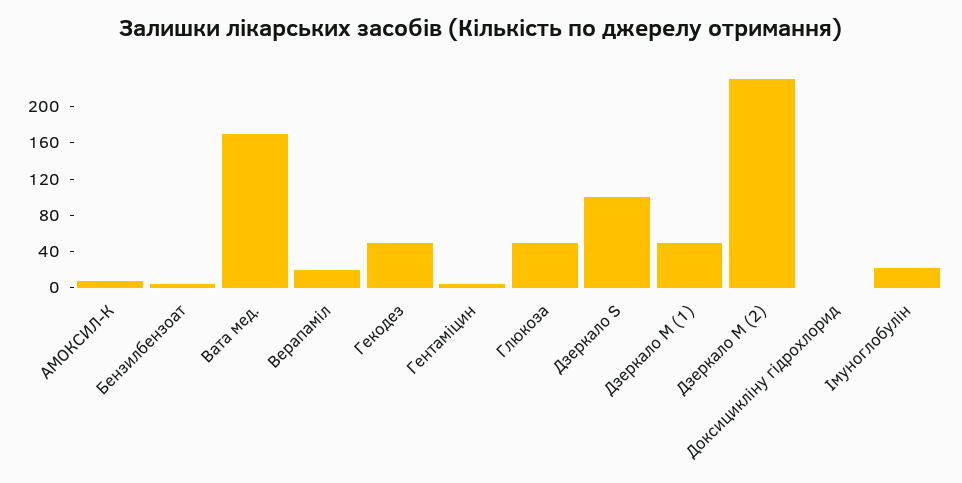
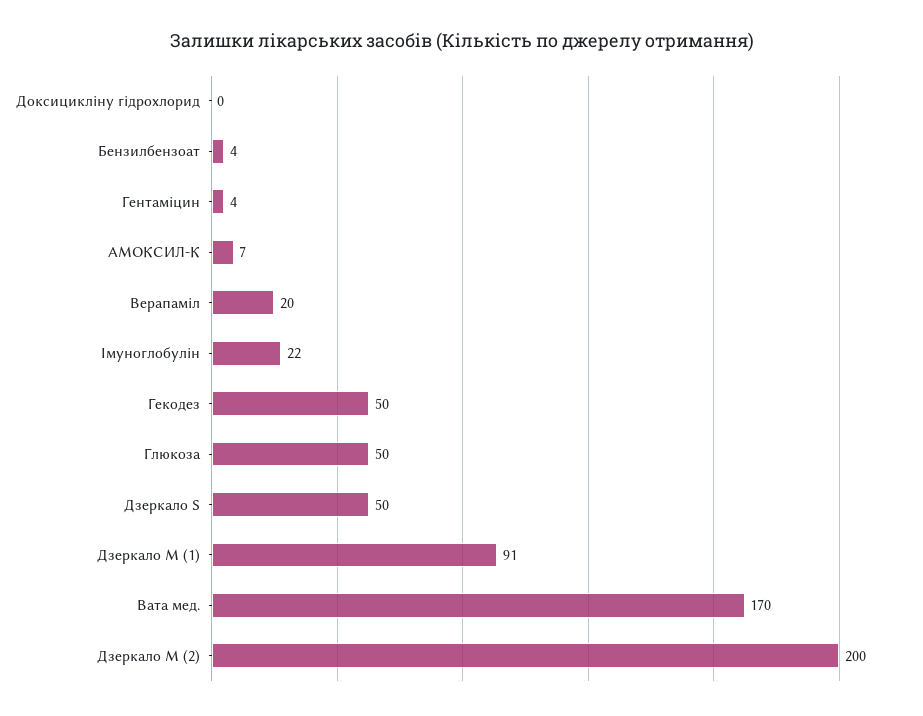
Дзеркало S: 100 -> 50
Дзеркало М (1): 50 -> 91
Дзеркало М (2): 230 -> 200

